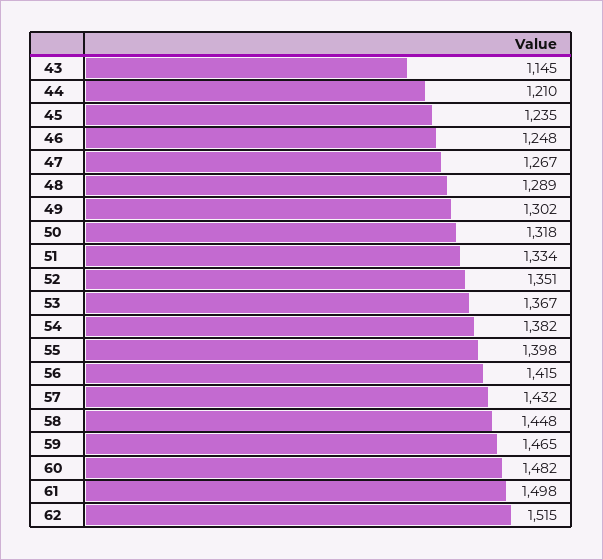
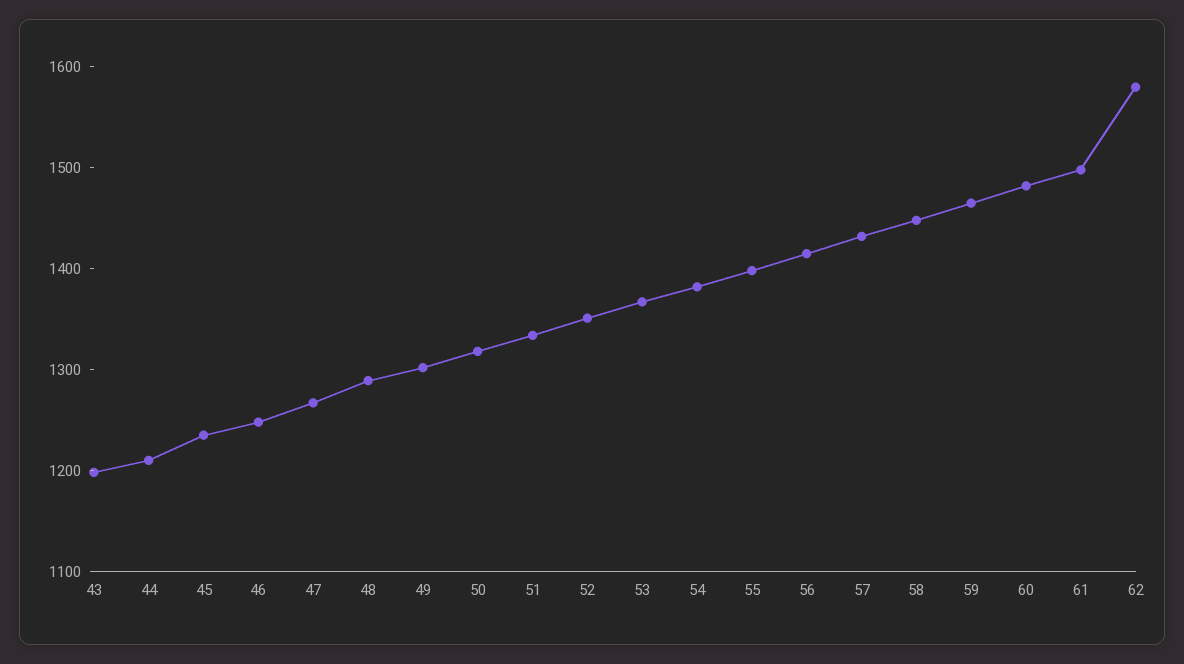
43: 1145 -> 1200
62: 1515 -> 1580

